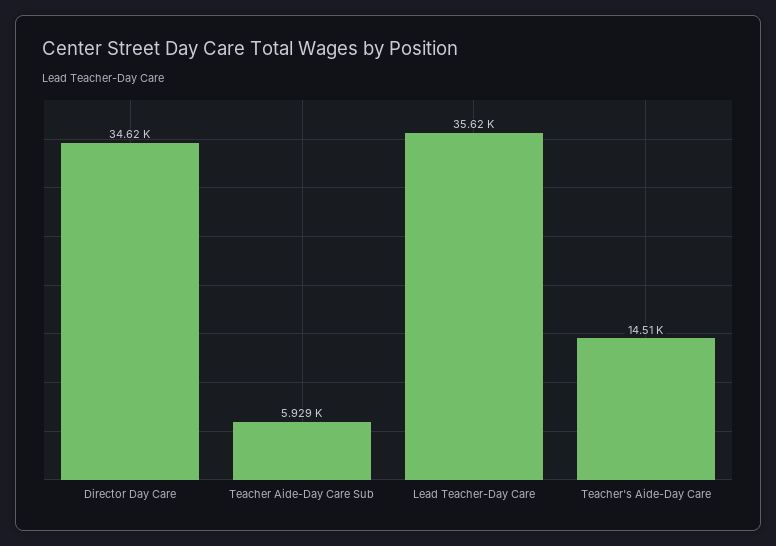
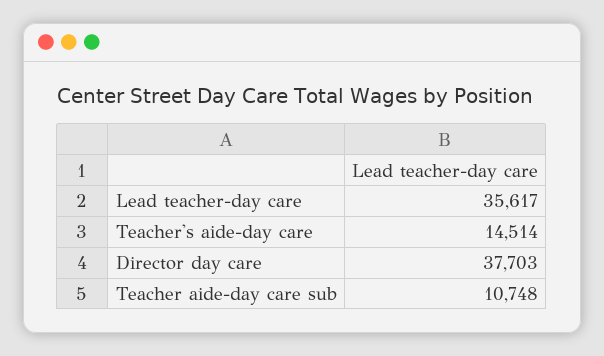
Director Day Care: 34620 -> 37703
Teacher Aide-Day Care Sub: 5929 -> 10748

